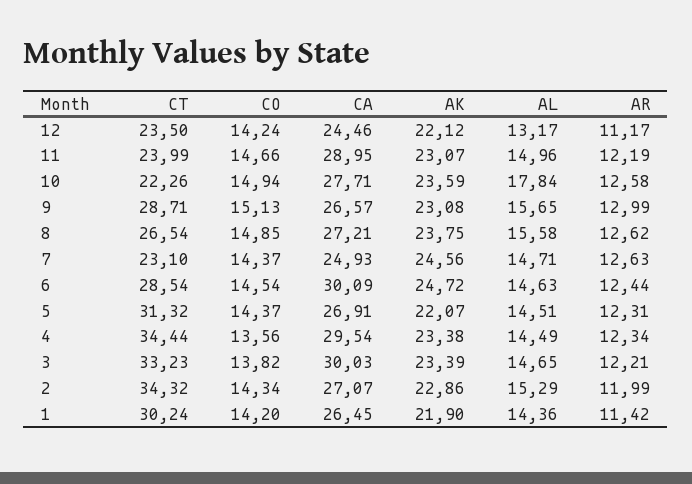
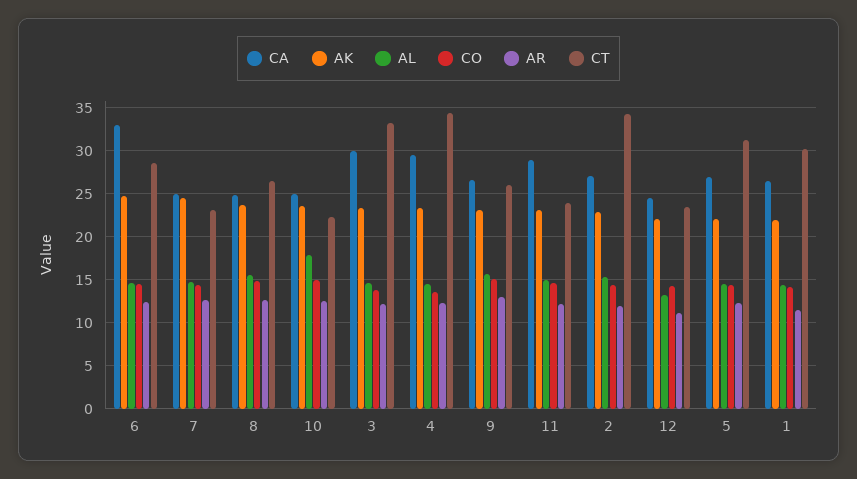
CA, 10: 27.71 -> 25
CT, 9: 28.71 -> 26
CA, 8: 27.21 -> 25
CA, 6: 30.09 -> 33

